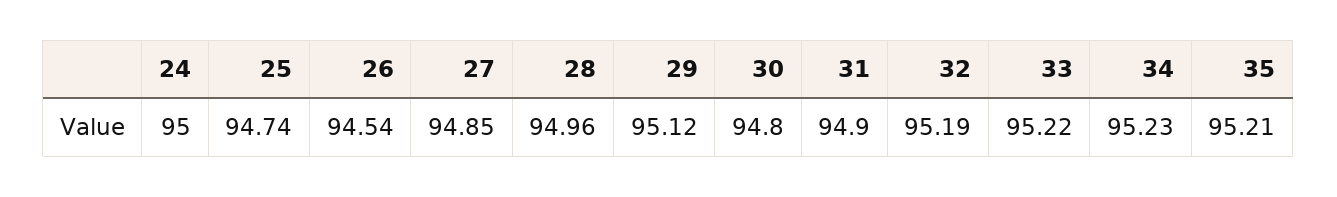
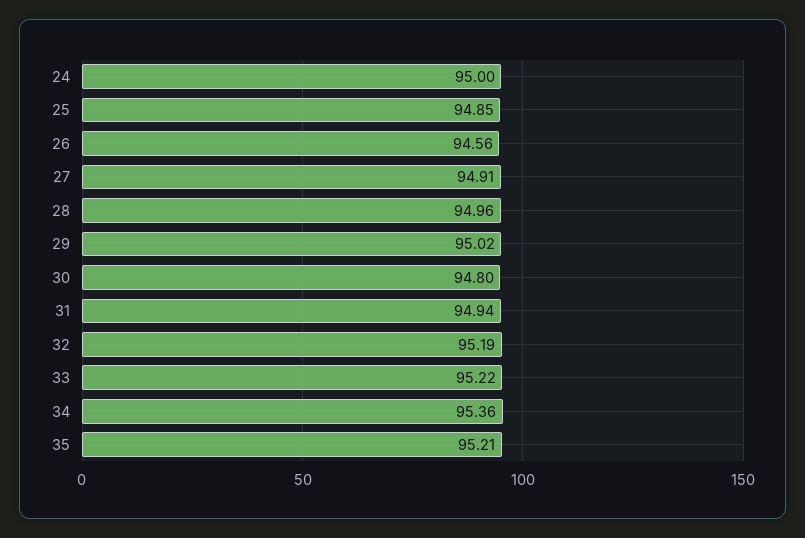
25: 94.74 -> 94.85
26: 94.54 -> 94.56
27: 94.85 -> 94.91
29: 95.12 -> 95.02
31: 94.9 -> 94.94
34: 95.23 -> 95.36

